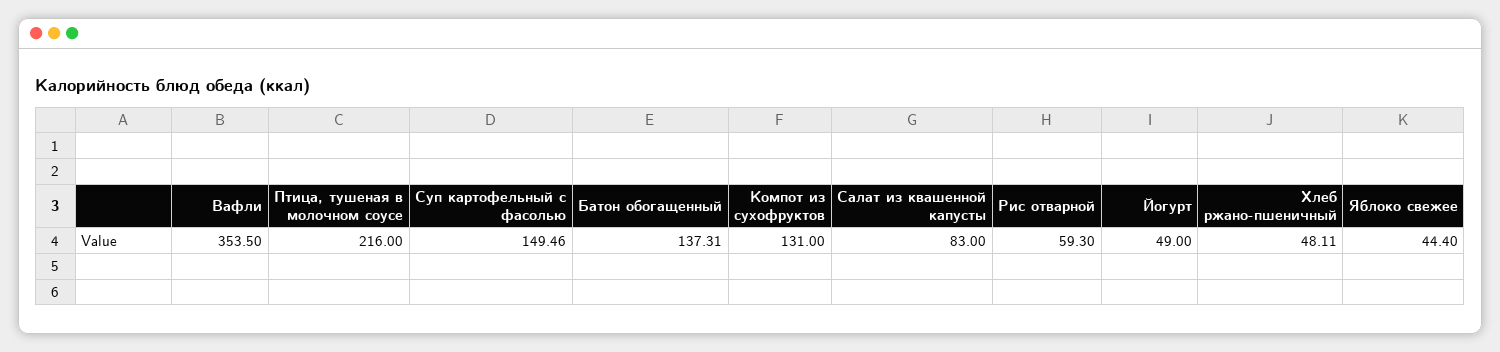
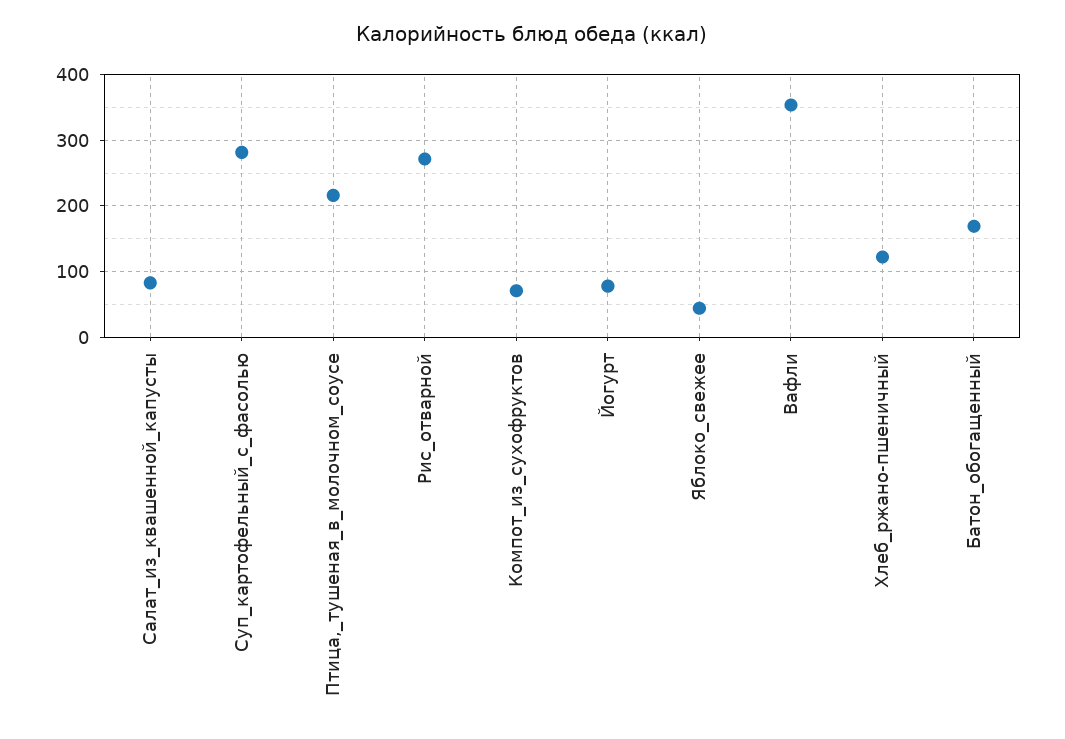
Суп картофельный с фасолью: 149.46 -> 280
Батон обогащенный: 137.31 -> 170
Компот из сухофруктов: 131 -> 70
Рис отварной: 59.3 -> 270
Йогурт: 49 -> 80
Хлеб ржано-пшеничный: 48.11 -> 120

